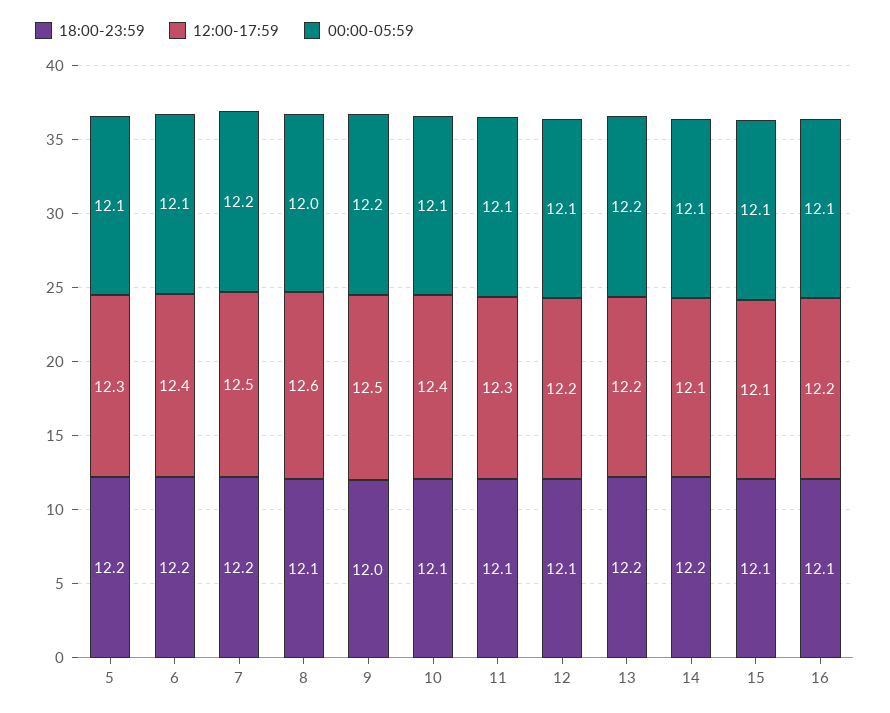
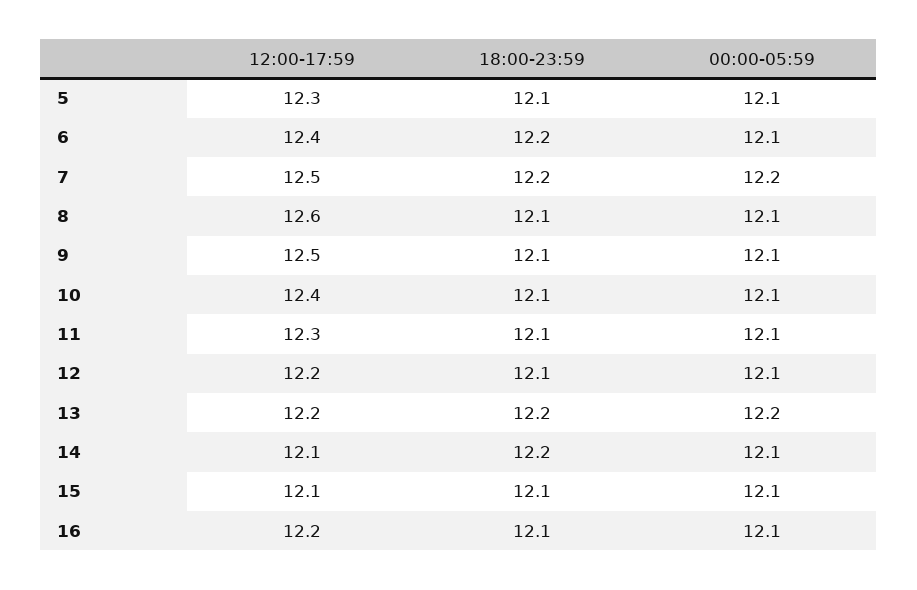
18:00-23:59, 5: 12.2 -> 12.1
00:00-05:59, 8: 12 -> 12.1
18:00-23:59, 9: 12 -> 12.1
00:00-05:59, 9: 12.2 -> 12.1

